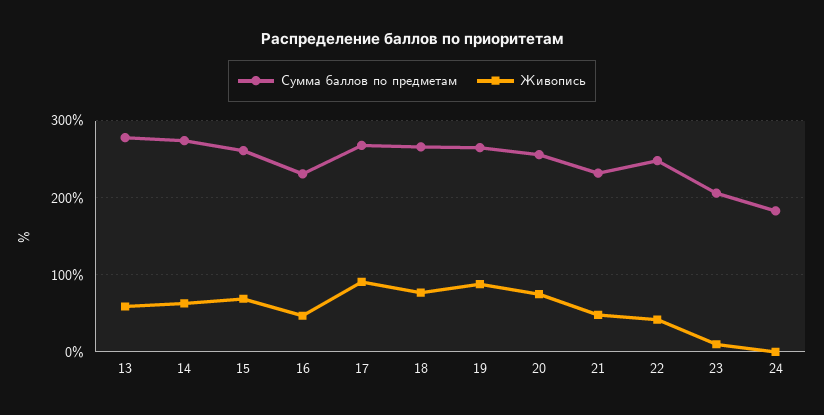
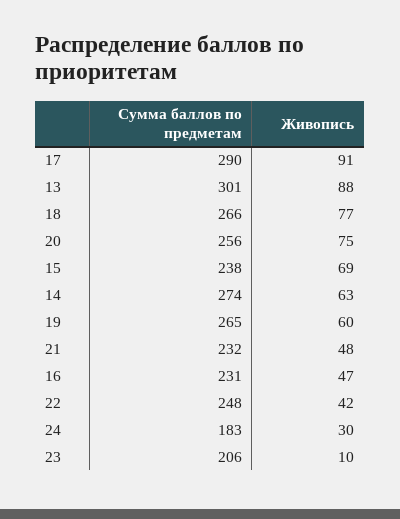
Сумма баллов по предметам, 13: 280 -> 301
Живопись, 13: 60 -> 88
Сумма баллов по предметам, 15: 260 -> 238
Сумма баллов по предметам, 17: 270 -> 290
Живопись, 19: 90 -> 60
Живопись, 24: 0 -> 30

